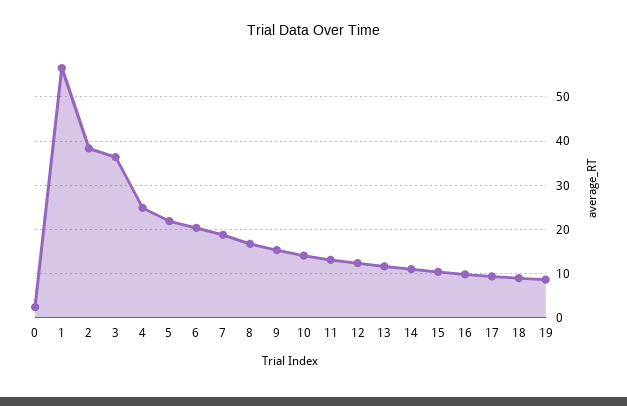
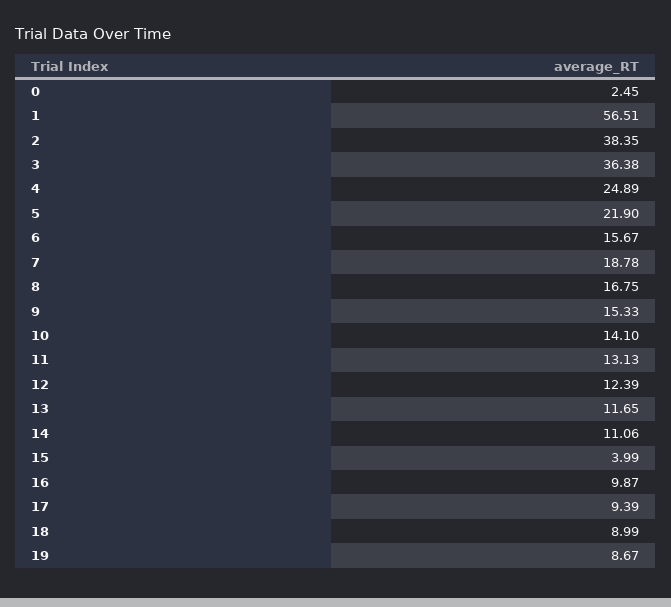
6: 20 -> 15.67
15: 10 -> 3.99

